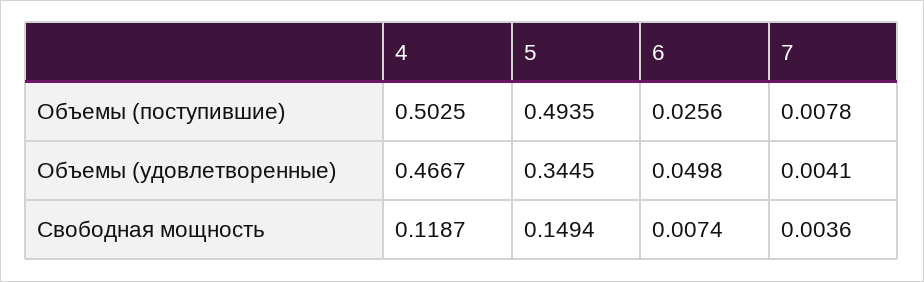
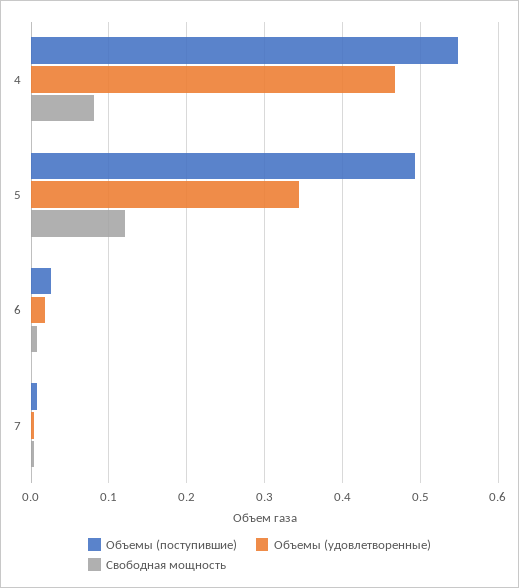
Объемы (поступившие), 4: 0.5025 -> 0.55
Объемы (удовлетворенные), 6: 0.0498 -> 0.02
Свободная мощность, 4: 0.1187 -> 0.08
Свободная мощность, 5: 0.1494 -> 0.12

